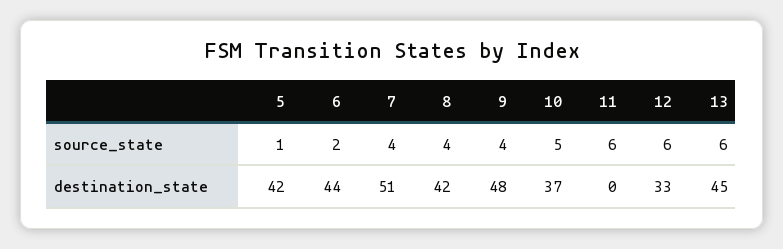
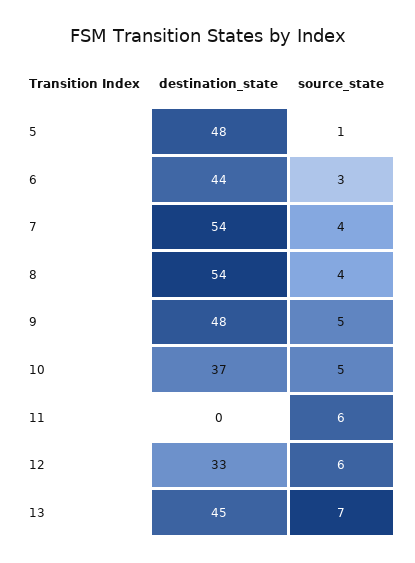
6, source_state: 2 -> 3
9, source_state: 4 -> 5
13, source_state: 6 -> 7
5, destination_state: 42 -> 48
7, destination_state: 51 -> 54
8, destination_state: 42 -> 54

